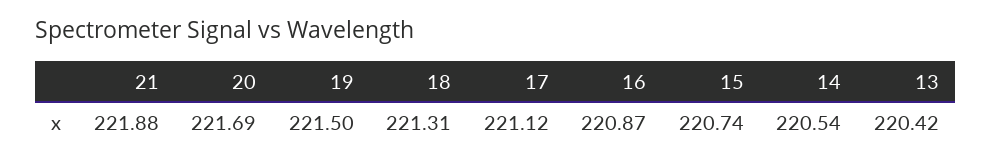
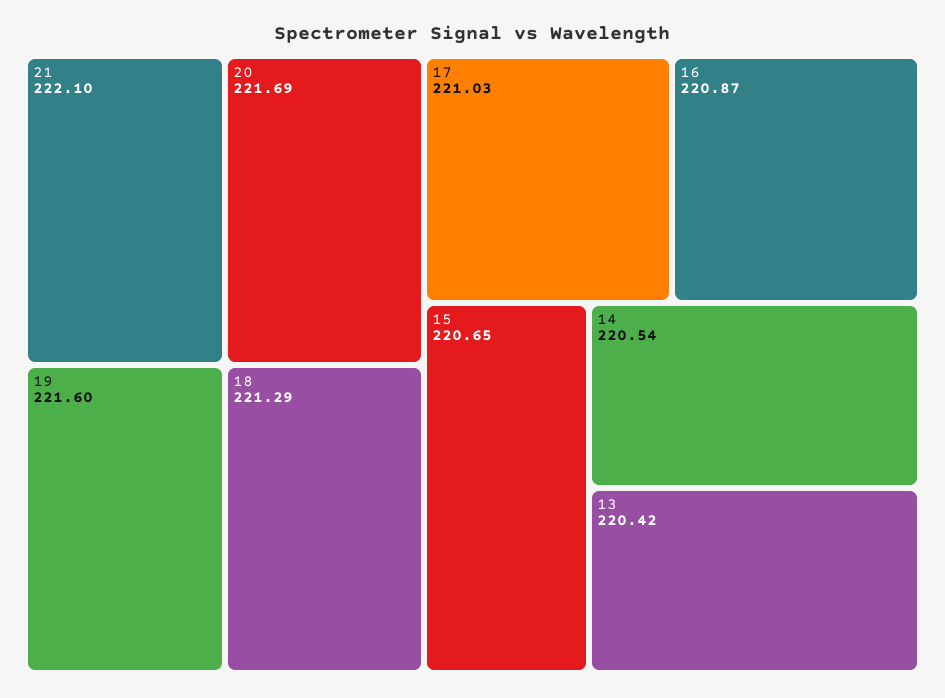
21: 221.88 -> 222.1
19: 221.5 -> 221.6
18: 221.31 -> 221.29
17: 221.12 -> 221.03
15: 220.74 -> 220.65

